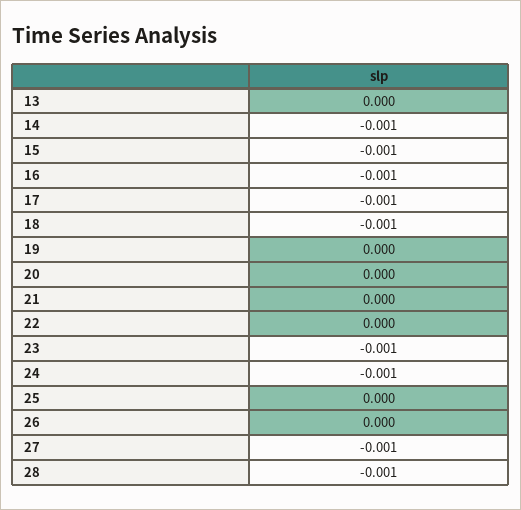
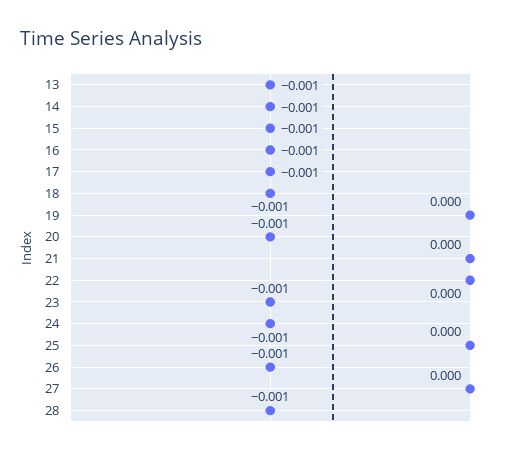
13: 0 -> -0.001
20: 0 -> -0.001
26: 0 -> -0.001
27: -0.001 -> 0

